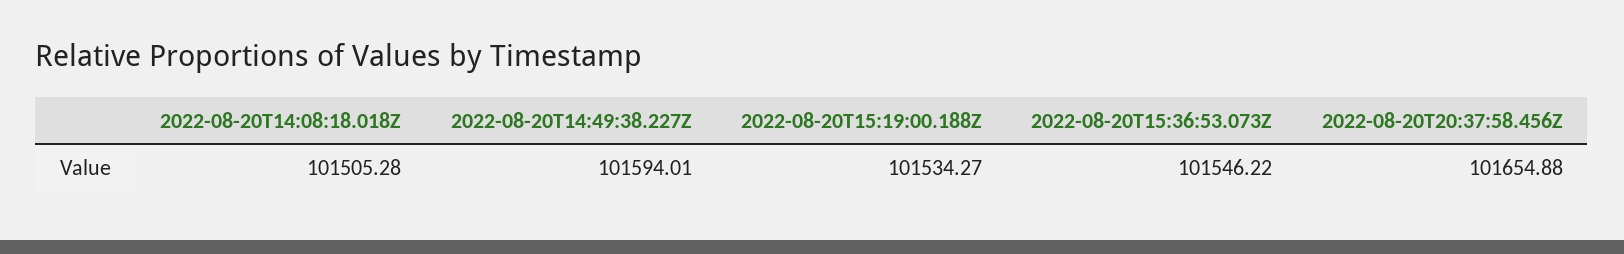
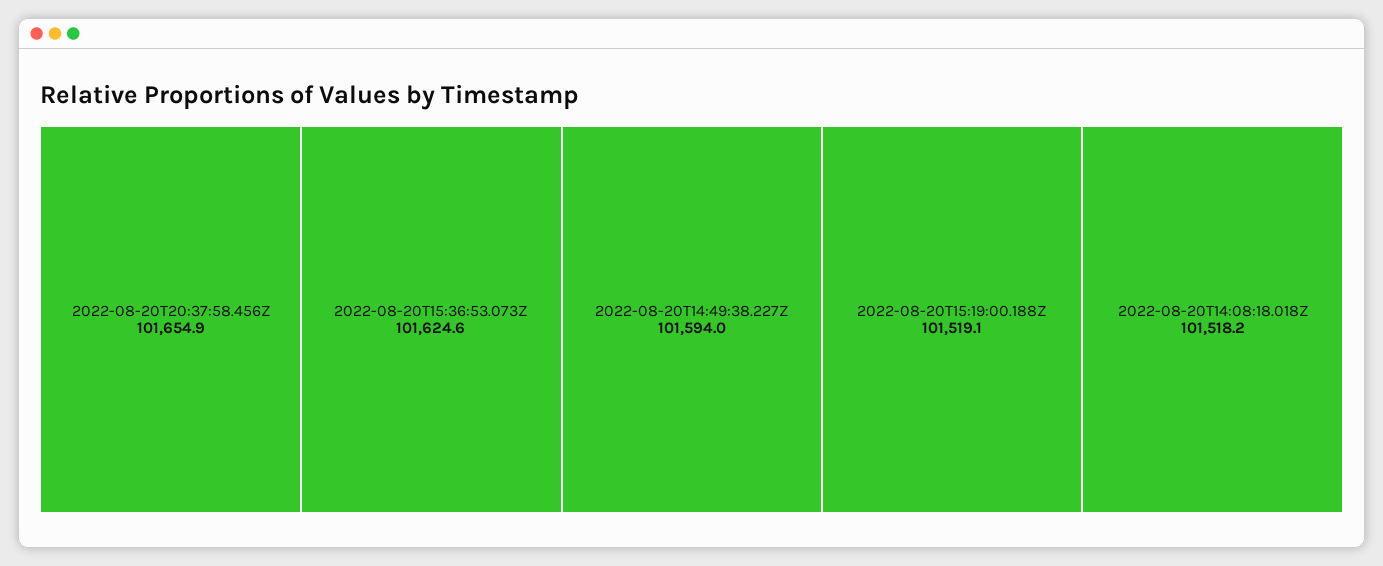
2022-08-20T14:08:18.018Z: 101505.28 -> 101518.2
2022-08-20T15:19:00.188Z: 101534.27 -> 101519.1
2022-08-20T15:36:53.073Z: 101546.22 -> 101624.6

